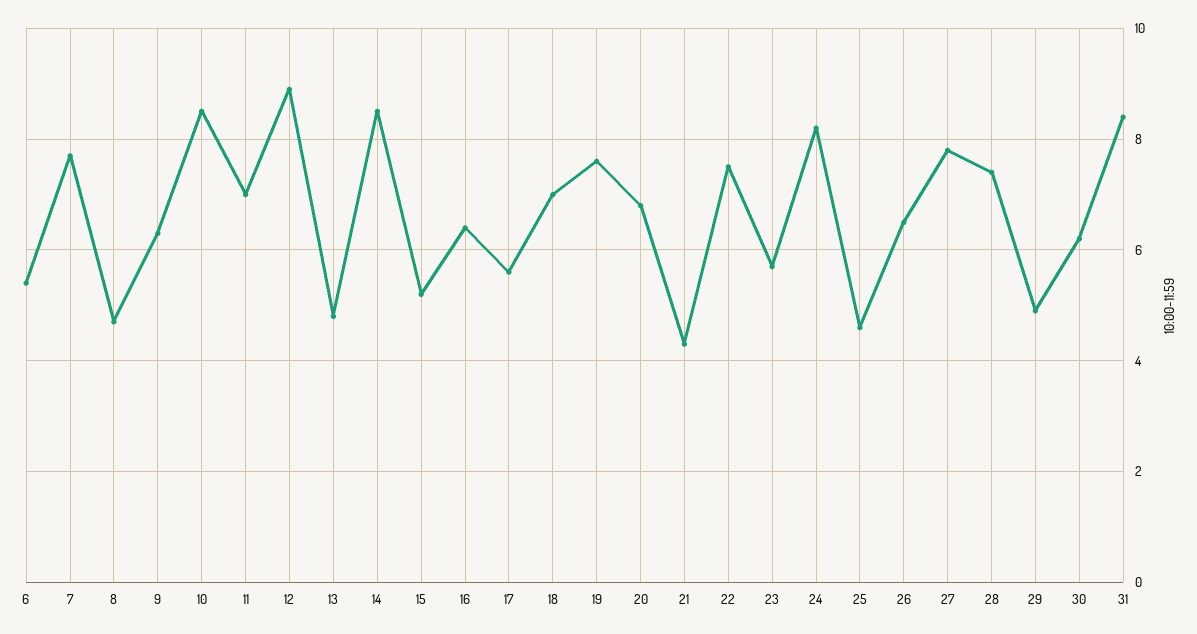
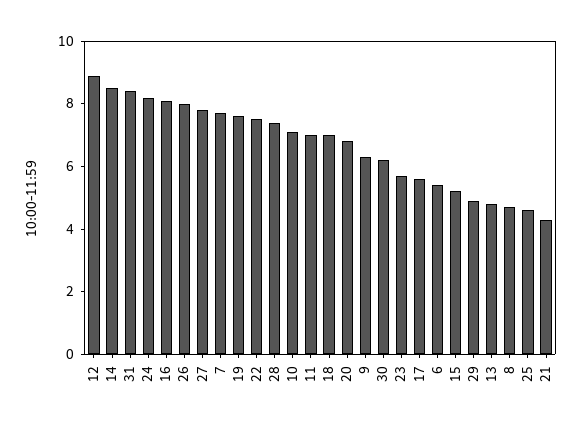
10: 8.5 -> 7
16: 6.5 -> 8
26: 6.5 -> 8

